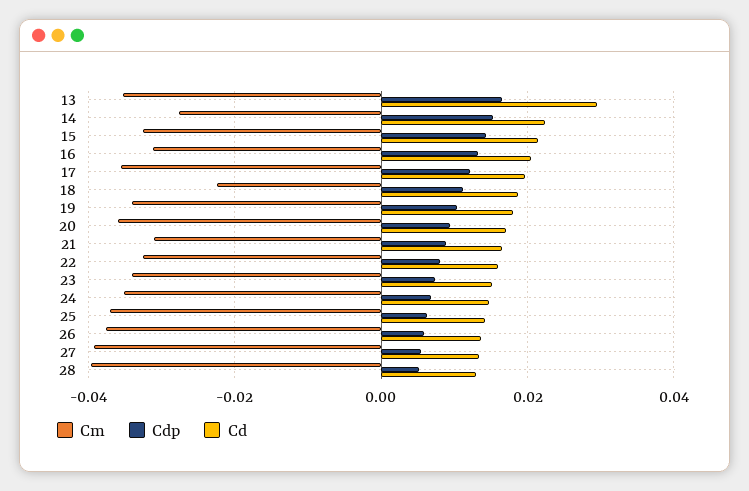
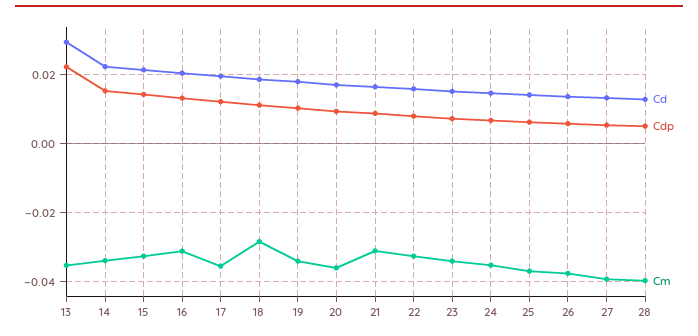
Cdp, 13: 0.016 -> 0.022
Cm, 14: -0.028 -> -0.034
Cm, 18: -0.022 -> -0.028

